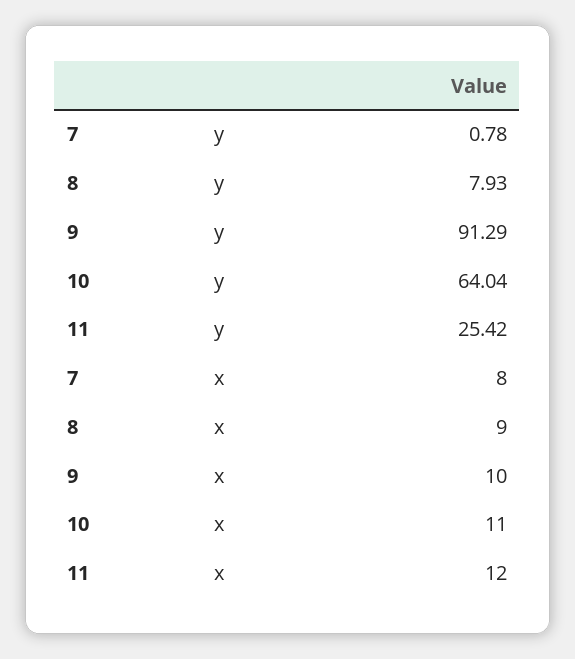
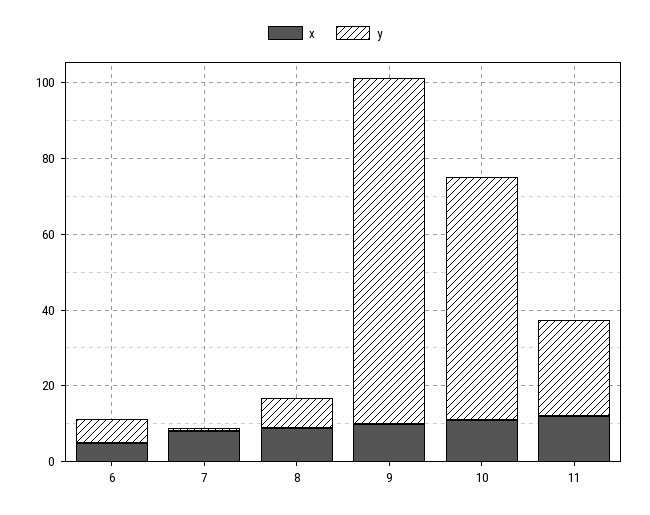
x, 6: none -> 5
y, 6: none -> 5

